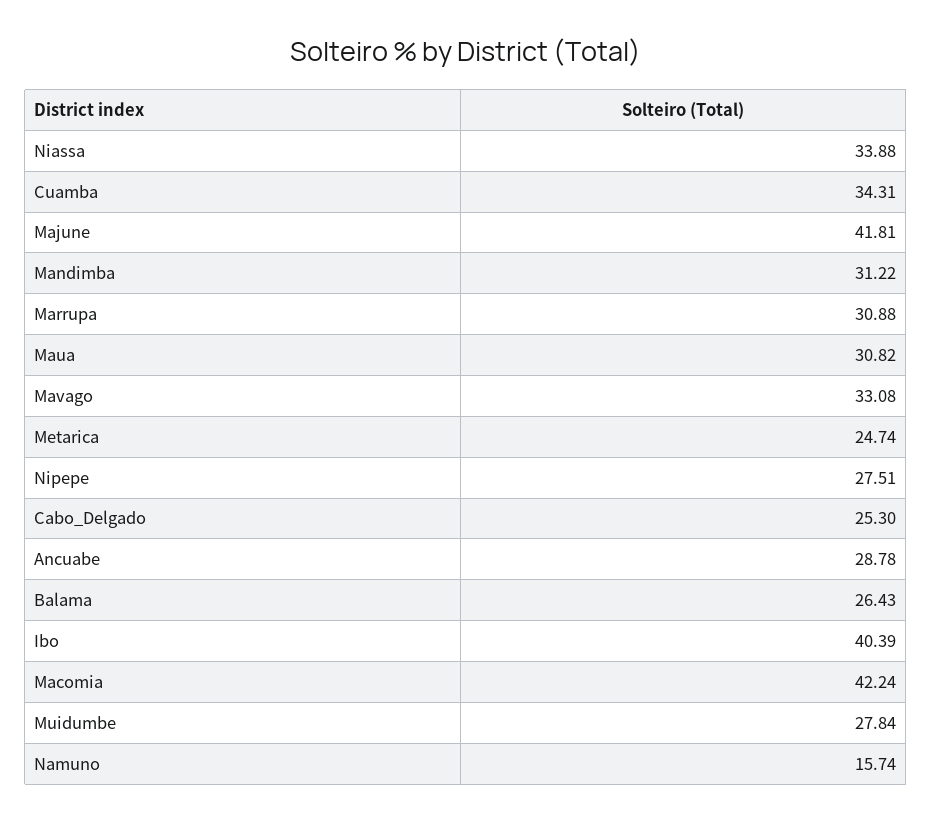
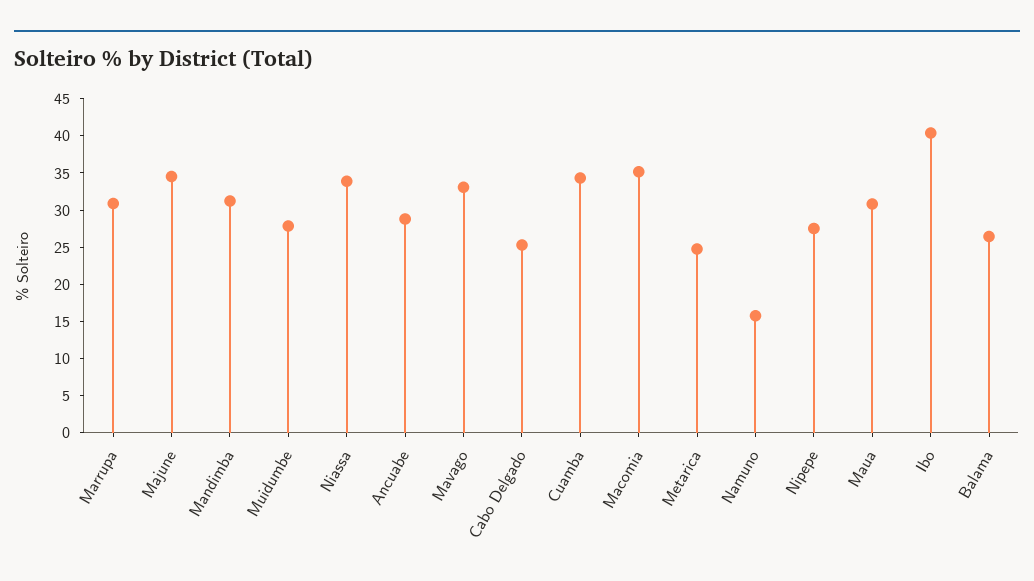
Majune: 41.81 -> 35
Macomia: 42.24 -> 35

